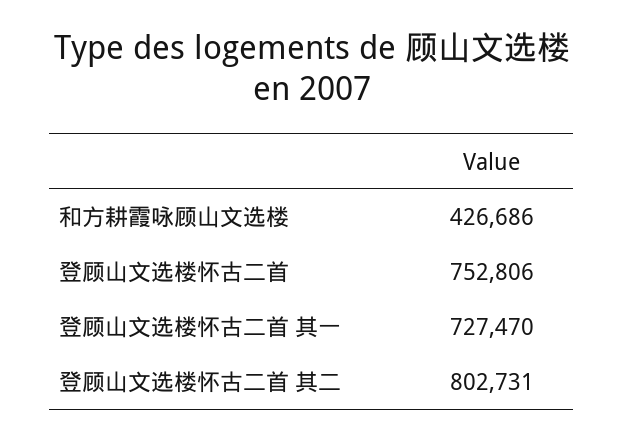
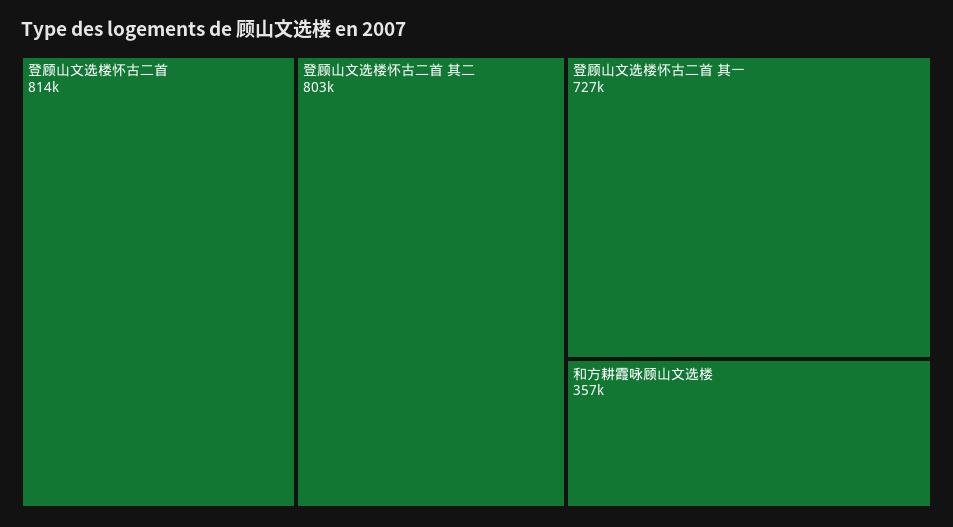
和方耕霞咏顾山文选楼: 426686 -> 357000
登顾山文选楼怀古二首: 752806 -> 814000

